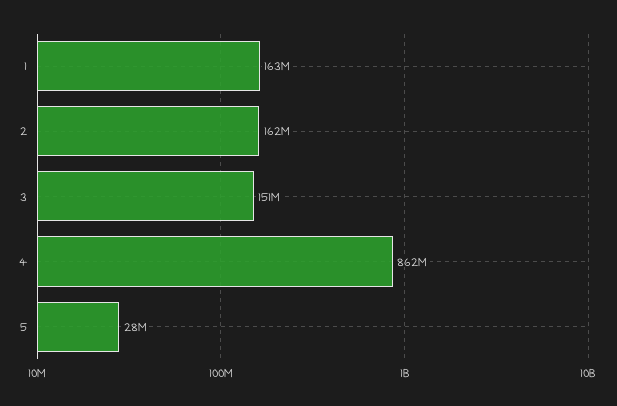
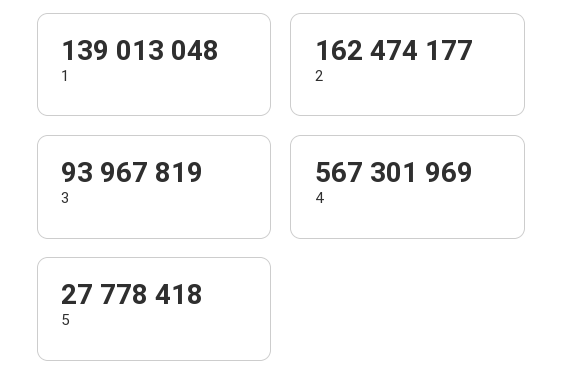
1: 163000000 -> 139013048
3: 151000000 -> 93967819
4: 862000000 -> 567301969

